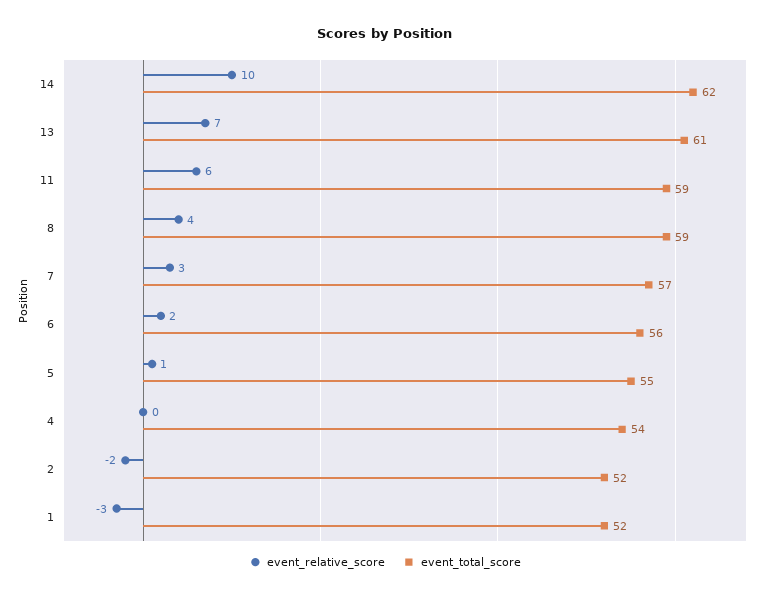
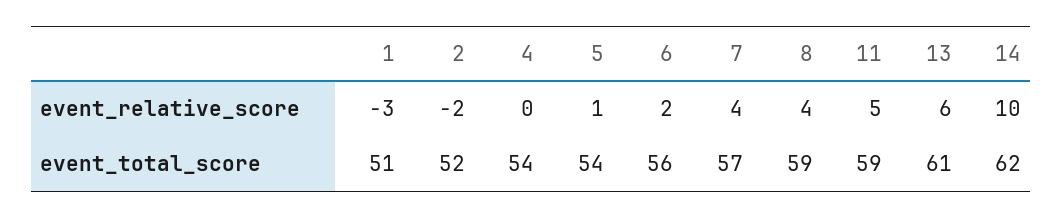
event_relative_score, 13: 7 -> 6
event_relative_score, 11: 6 -> 5
event_relative_score, 7: 3 -> 4
event_total_score, 5: 55 -> 54
event_total_score, 1: 52 -> 51

